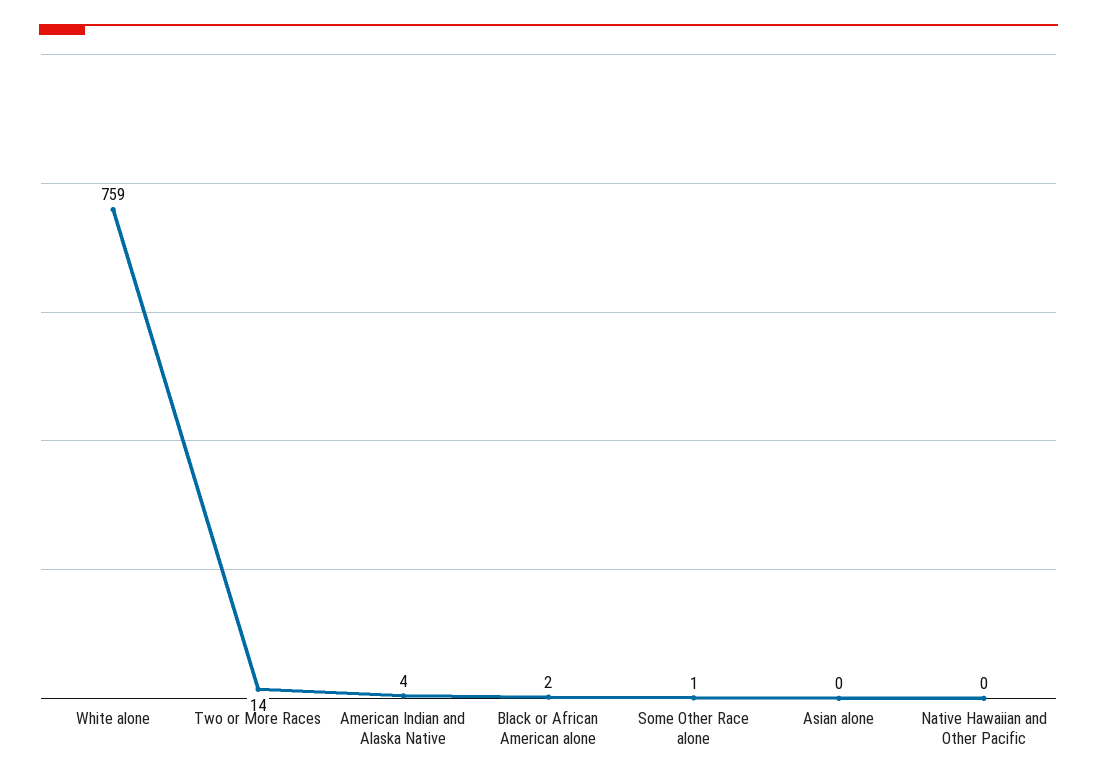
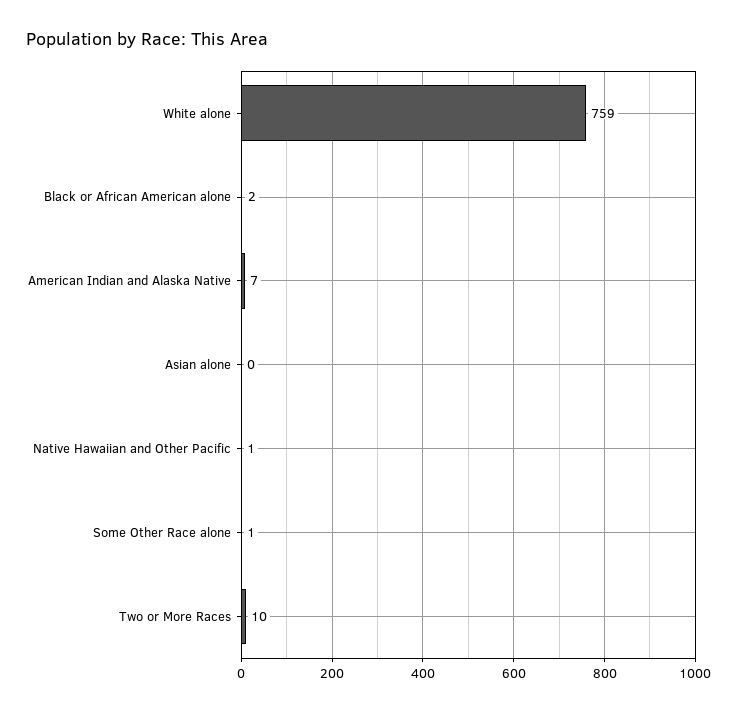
Two or More Races: 14 -> 10
American Indian and Alaska Native: 4 -> 7
Native Hawaiian and Other Pacific: 0 -> 1

